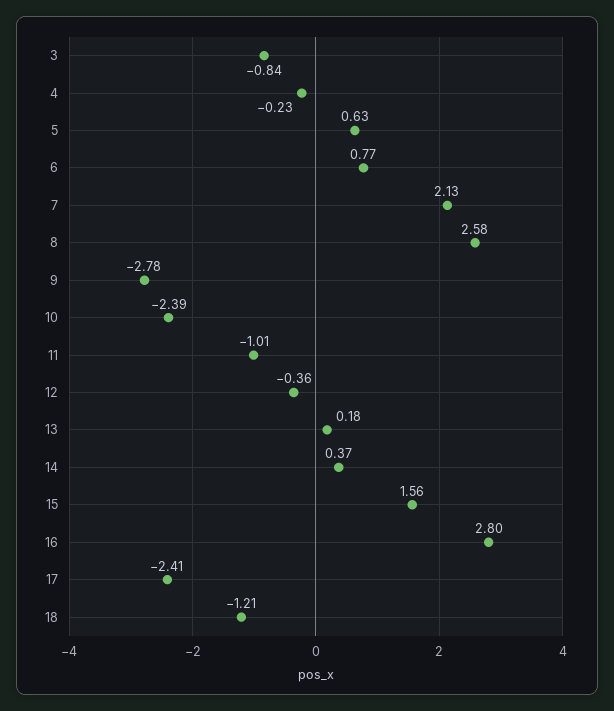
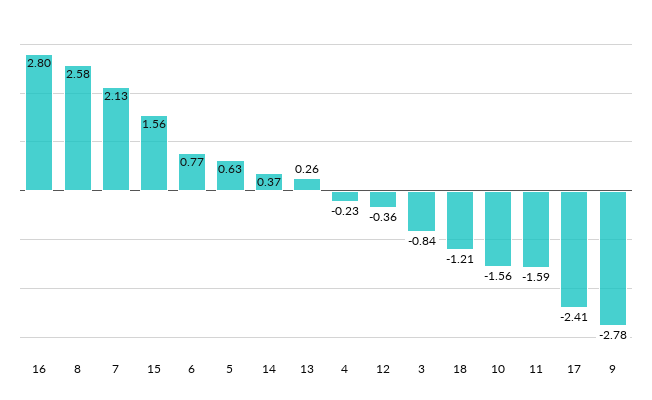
10: -2.39 -> -1.56
11: -1.01 -> -1.59
13: 0.18 -> 0.26

